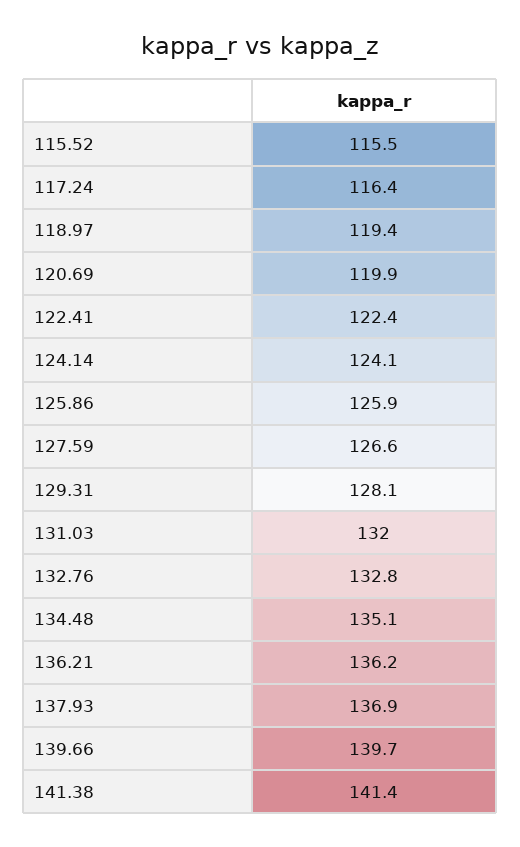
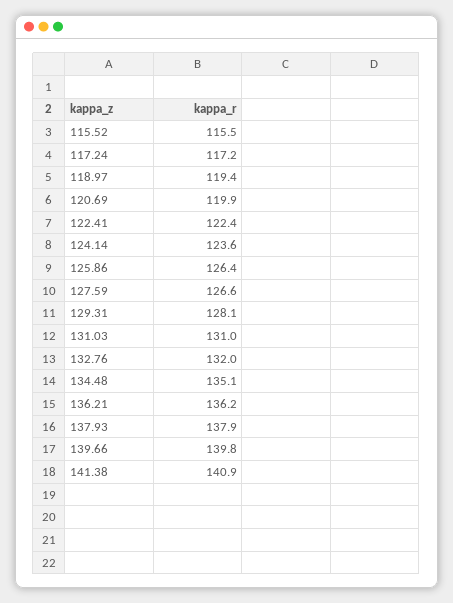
117.24: 116.4 -> 117.2
124.14: 124.1 -> 123.6
125.86: 125.9 -> 126.4
131.03: 132 -> 131
132.76: 132.8 -> 132
137.93: 136.9 -> 137.9
139.66: 139.7 -> 139.8
141.38: 141.4 -> 140.9

